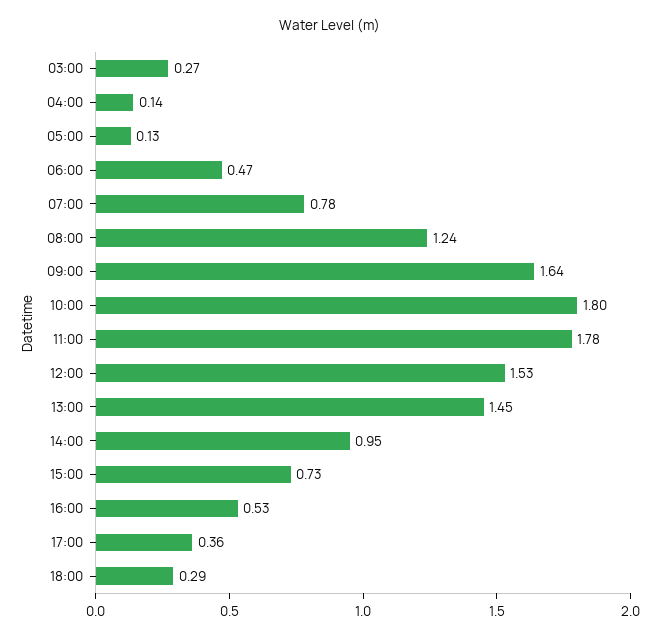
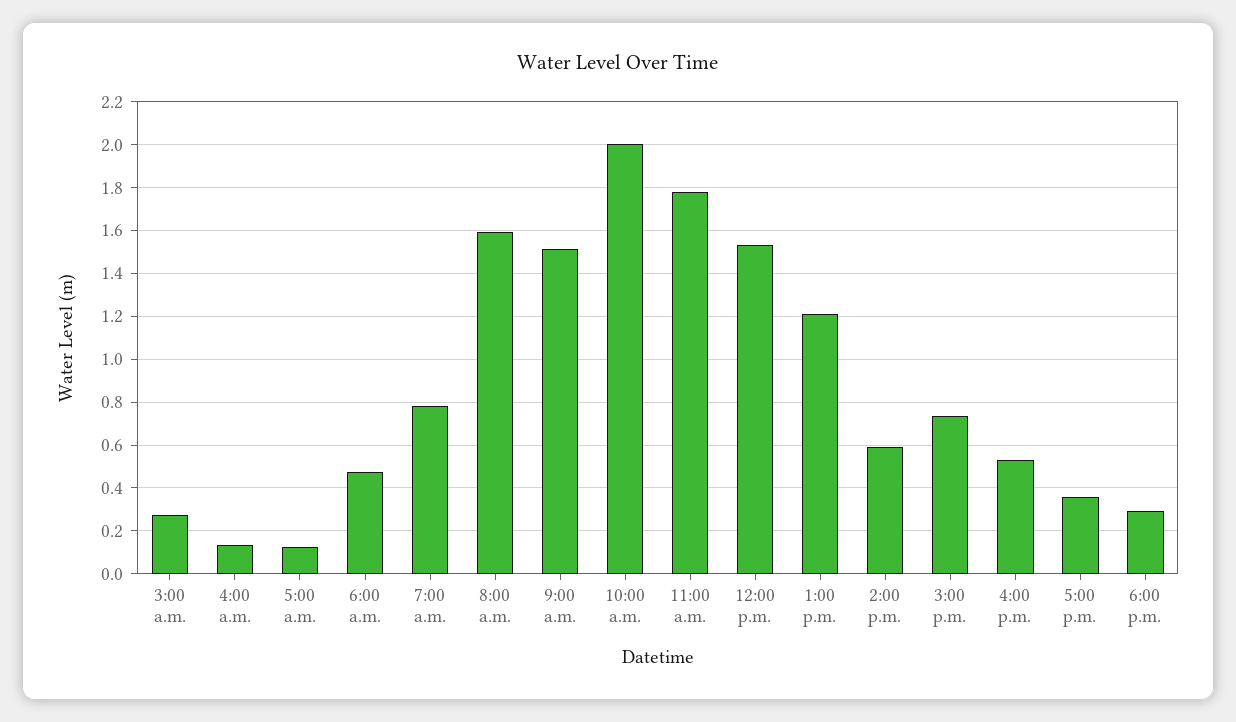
08:00: 1.24 -> 1.6
09:00: 1.64 -> 1.5
10:00: 1.8 -> 2
13:00: 1.45 -> 1.2
14:00: 0.95 -> 0.6

